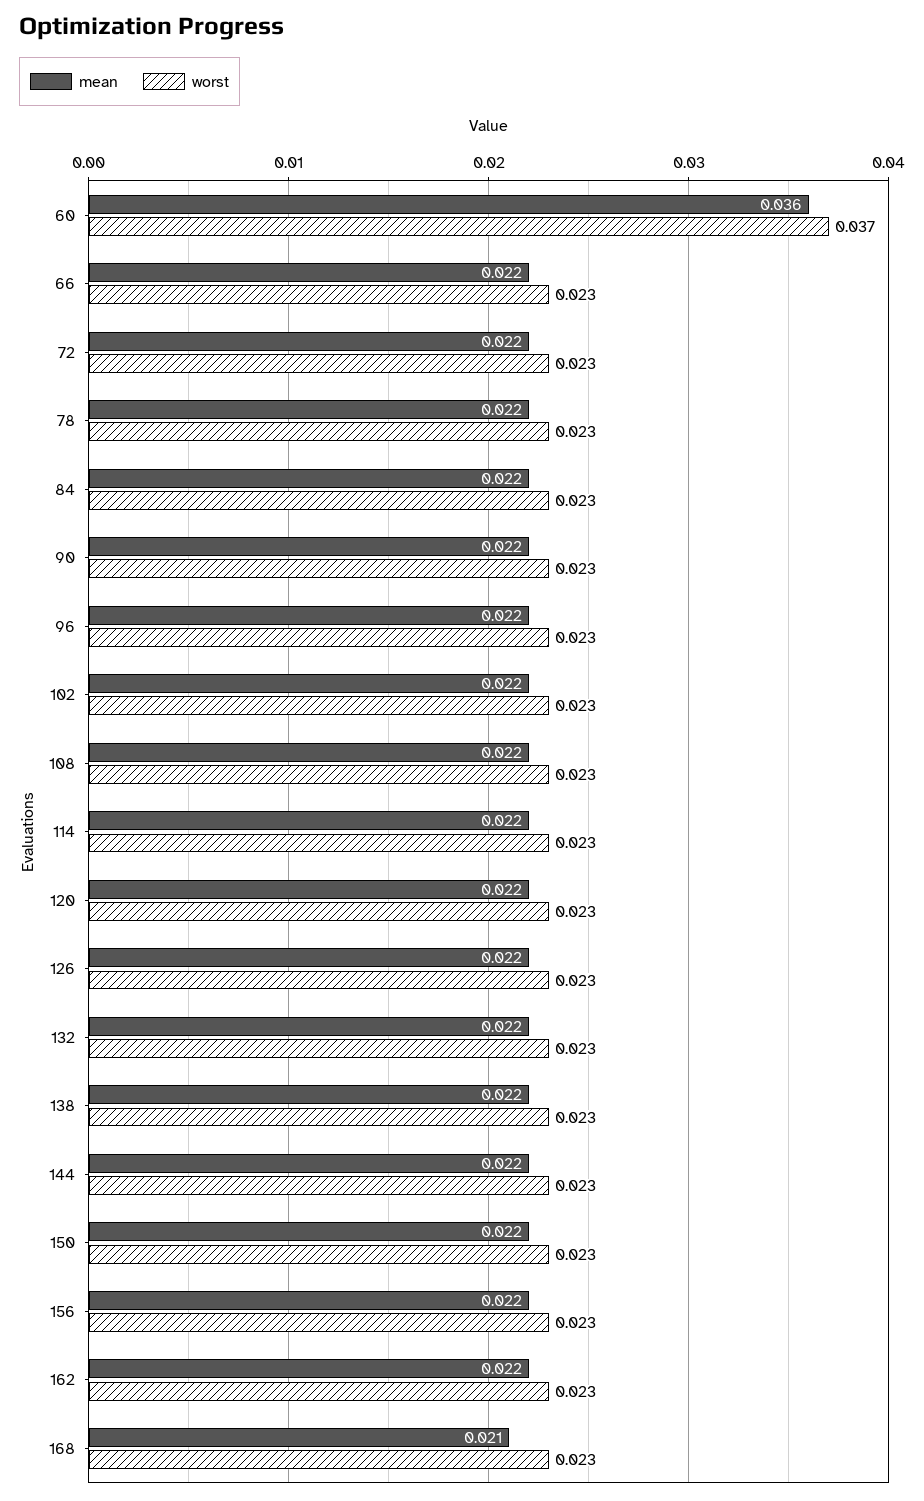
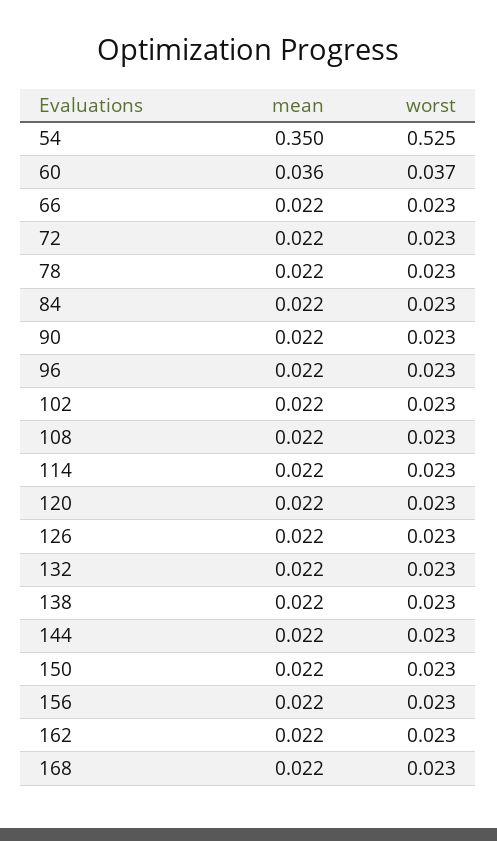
mean, 168: 0.021 -> 0.022
mean, 54: none -> 0.35
worst, 54: none -> 0.525

